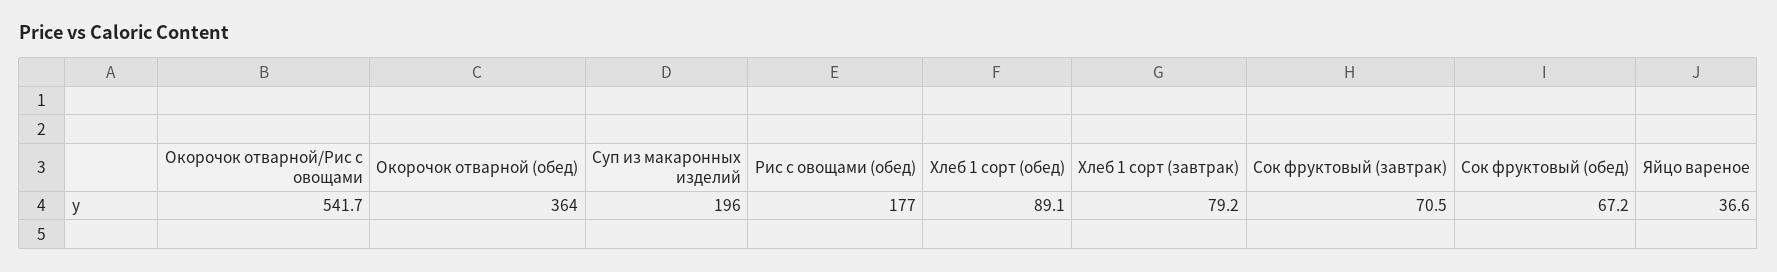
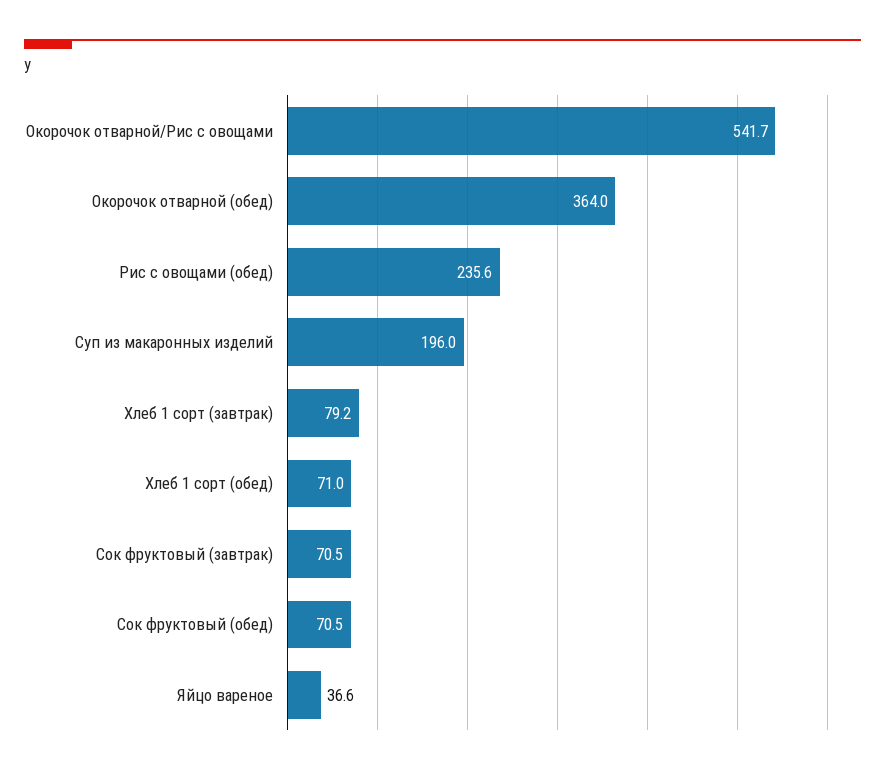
Рис с овощами (обед): 177 -> 235.6
Хлеб 1 сорт (обед): 89.1 -> 71
Сок фруктовый (обед): 67.2 -> 70.5

